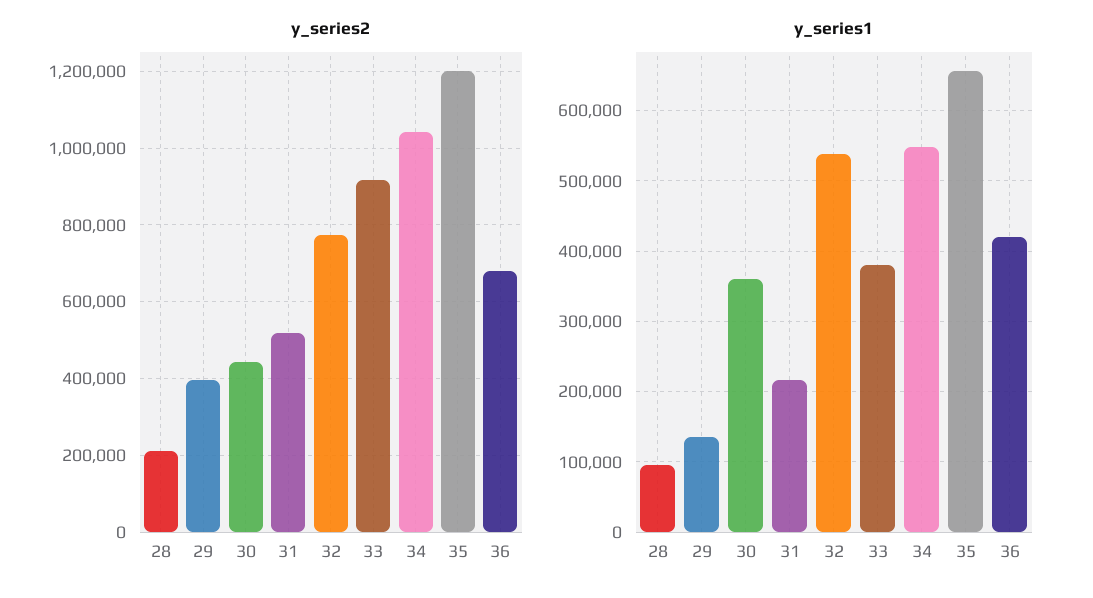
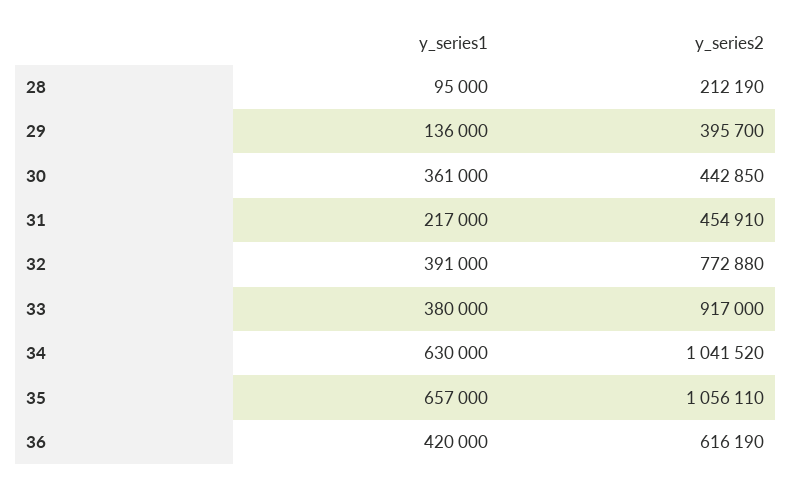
y_series2, 31: 520000 -> 454910
y_series2, 35: 1200000 -> 1056110
y_series2, 36: 680000 -> 616190
y_series1, 32: 540000 -> 391000
y_series1, 34: 550000 -> 630000

